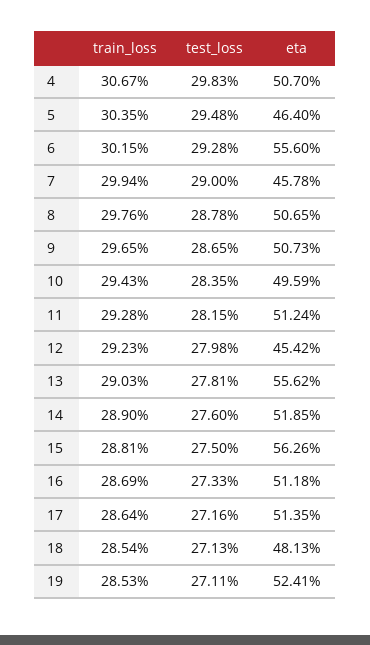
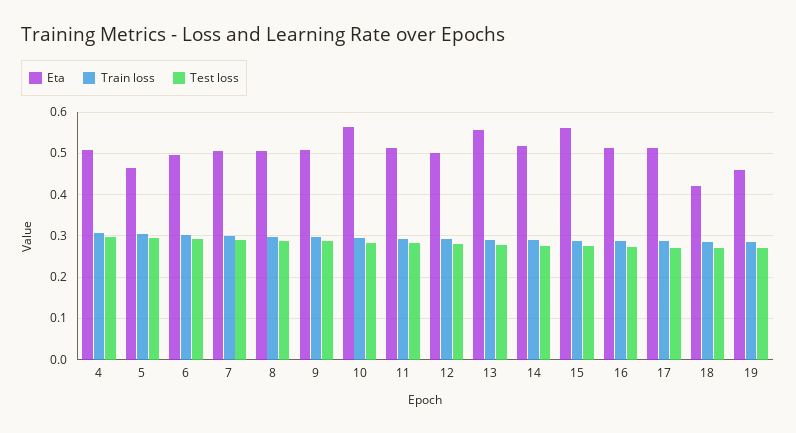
eta, 6: 0.556 -> 0.5
eta, 7: 0.4578 -> 0.5
eta, 10: 0.4959 -> 0.56
eta, 12: 0.4542 -> 0.5
eta, 18: 0.4813 -> 0.42
eta, 19: 0.5241 -> 0.46

